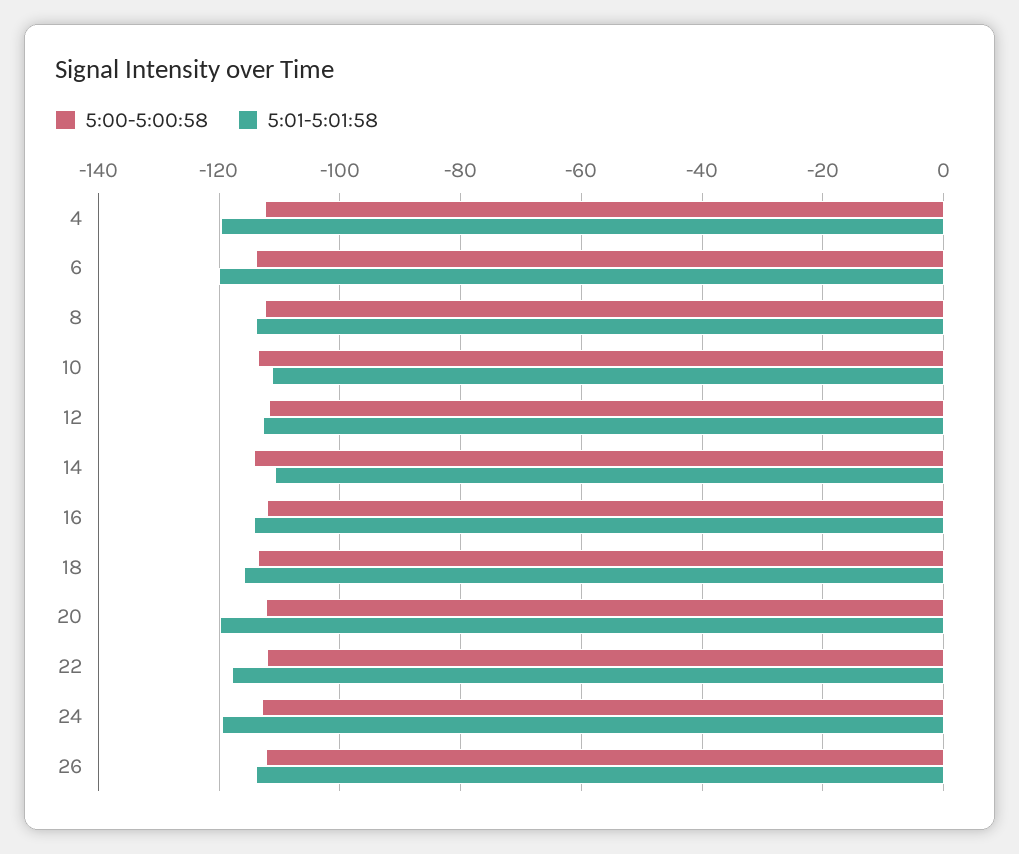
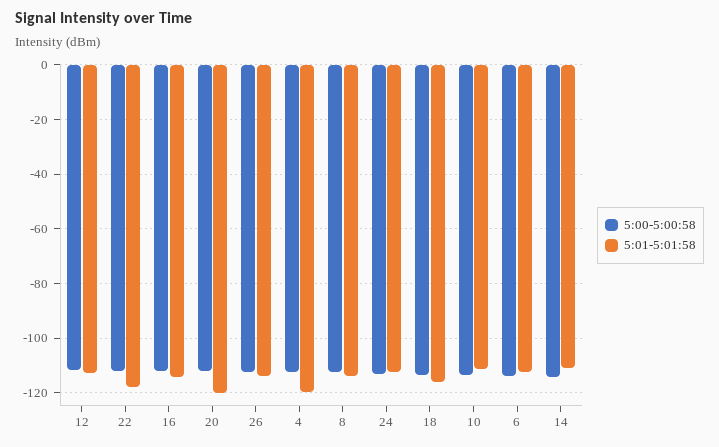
5:01-5:01:58, 6: -120 -> -112.5
5:01-5:01:58, 24: -120 -> -112.5

